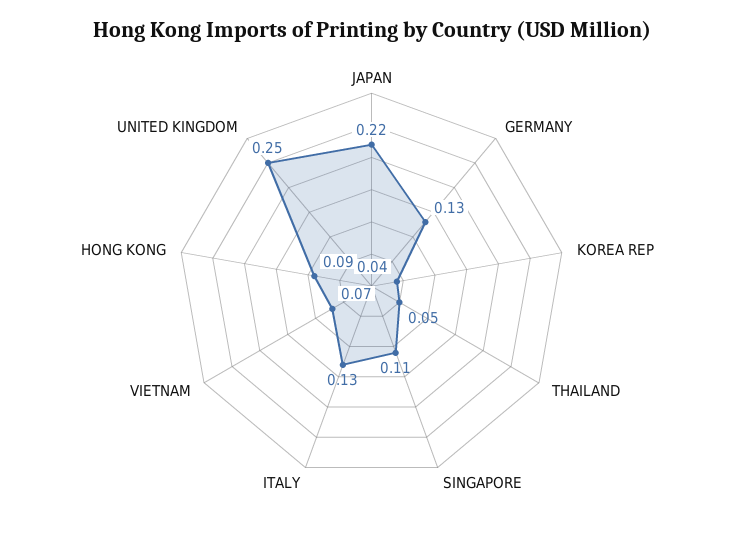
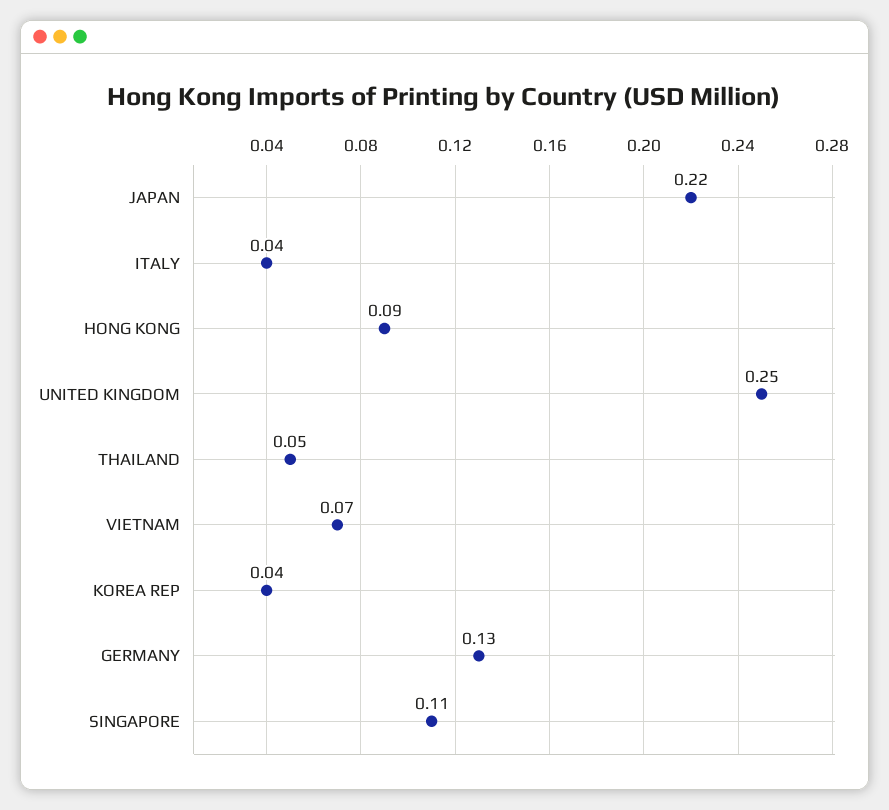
ITALY: 0.13 -> 0.04

